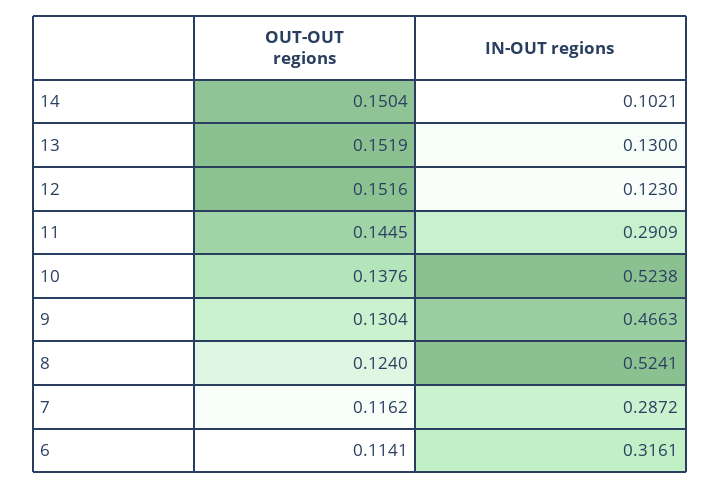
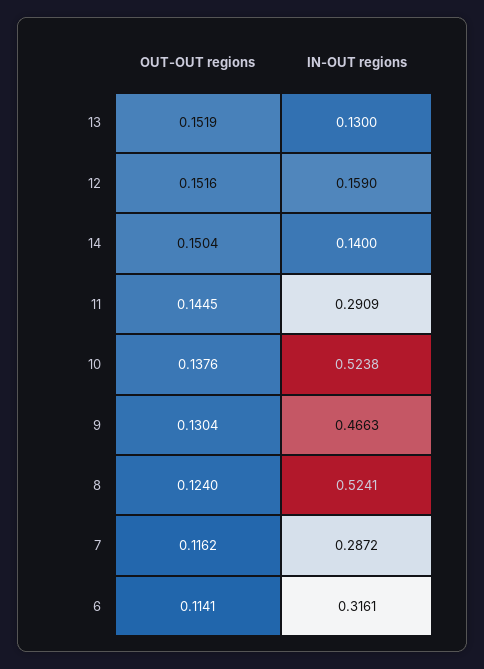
IN-OUT regions, 14: 0.1021 -> 0.14
IN-OUT regions, 12: 0.123 -> 0.159

